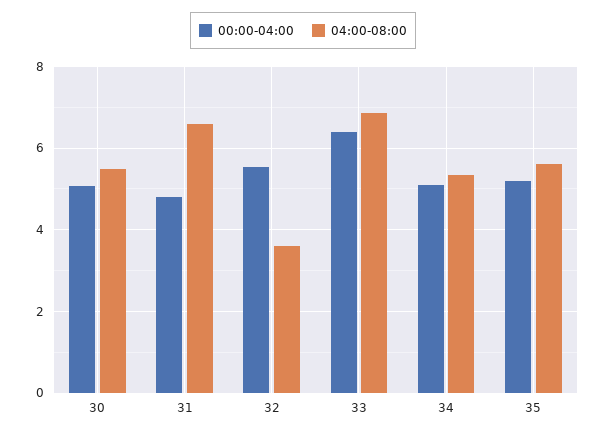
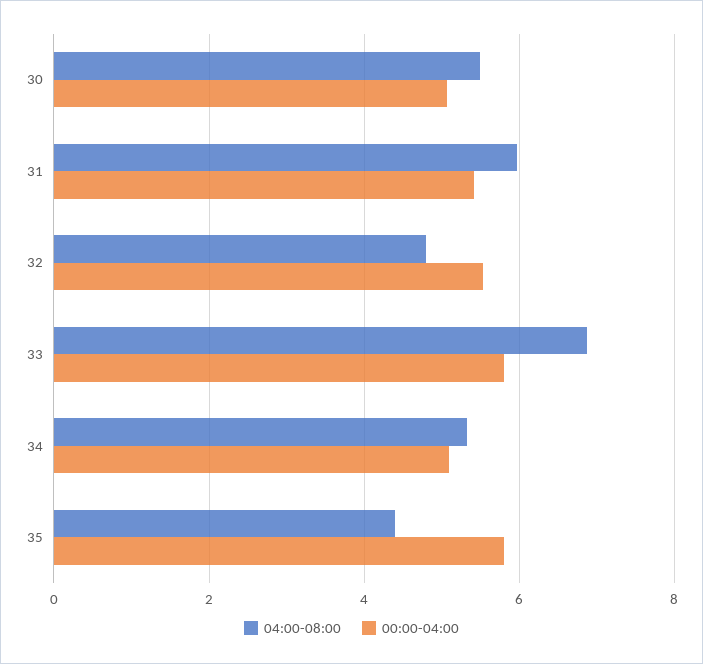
00:00-04:00, 31: 4.8 -> 5.4
04:00-08:00, 31: 6.6 -> 6
04:00-08:00, 32: 3.6 -> 4.8
00:00-04:00, 33: 6.4 -> 5.8
00:00-04:00, 35: 5.2 -> 5.8
04:00-08:00, 35: 5.6 -> 4.4

